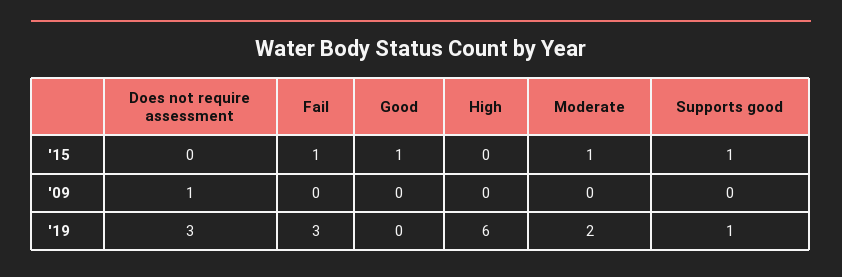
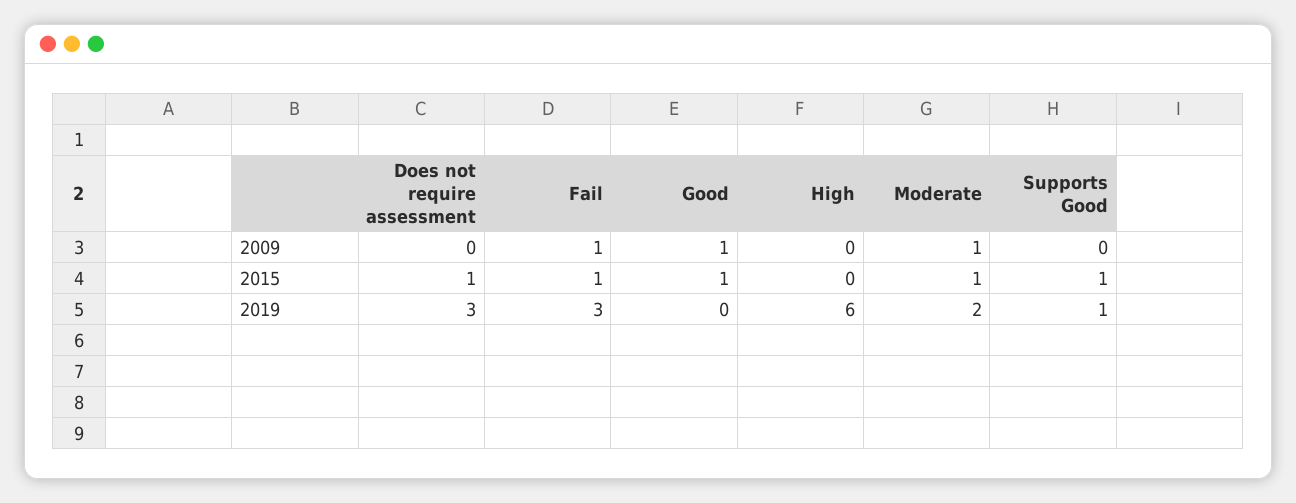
Does not require assessment, '15: 0 -> 1
Does not require assessment, '09: 1 -> 0
Fail, '09: 0 -> 1
Good, '09: 0 -> 1
Moderate, '09: 0 -> 1

